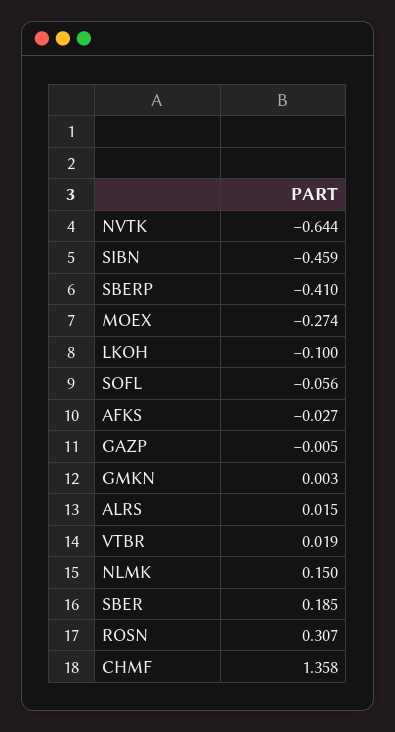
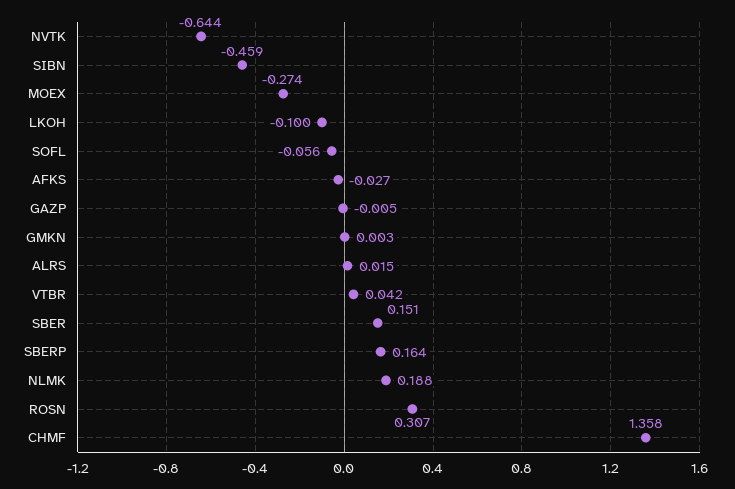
SBERP: -0.41 -> 0.164
VTBR: 0.019 -> 0.042
NLMK: 0.15 -> 0.188
SBER: 0.185 -> 0.151

